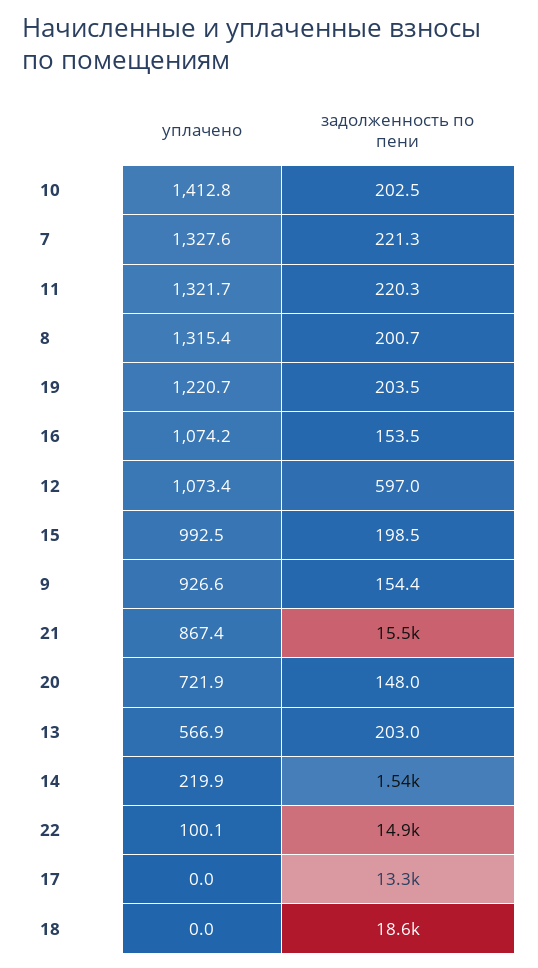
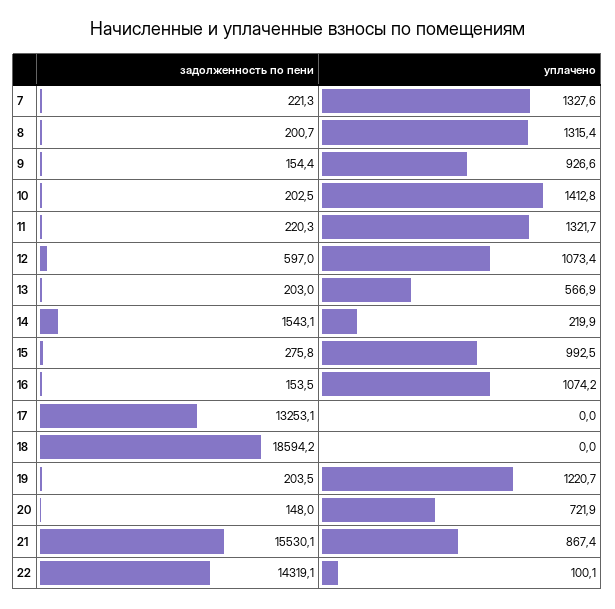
задолженность по пени, 15: 198.5 -> 275.8
задолженность по пени, 22: 14900 -> 14319.1

